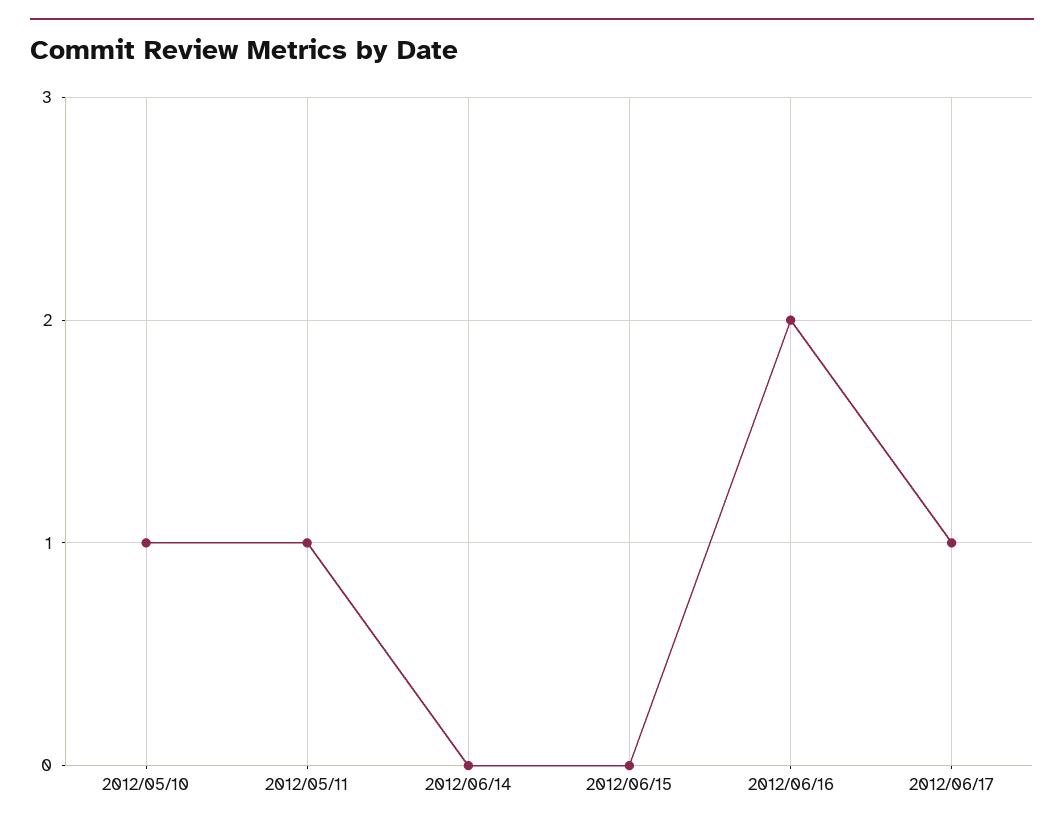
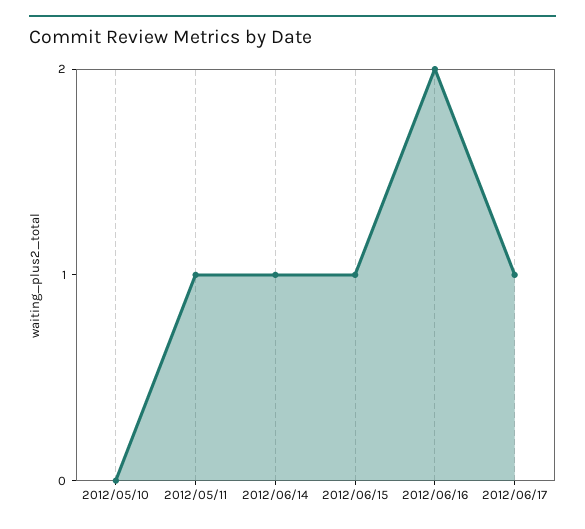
2012/05/10: 1 -> 0
2012/06/14: 0 -> 1
2012/06/15: 0 -> 1

